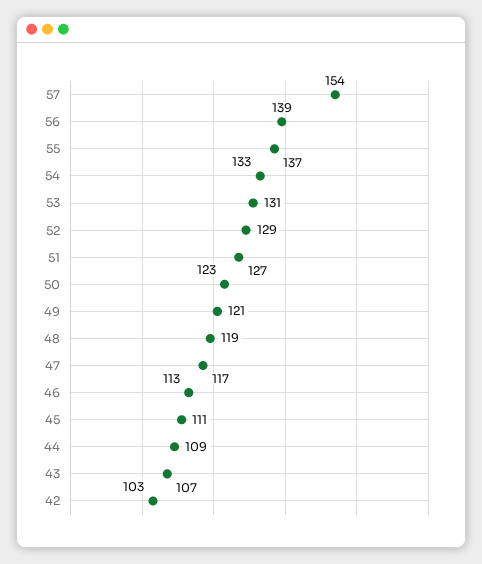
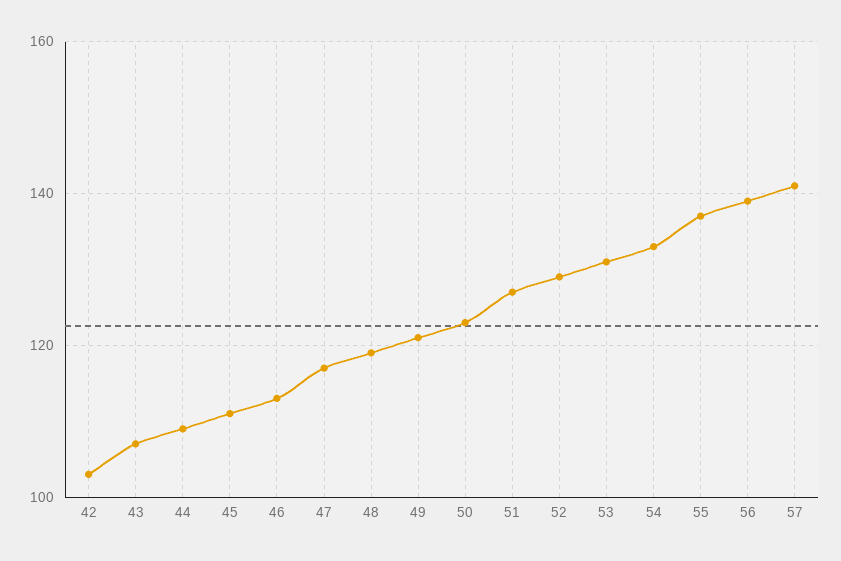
57: 154 -> 140

